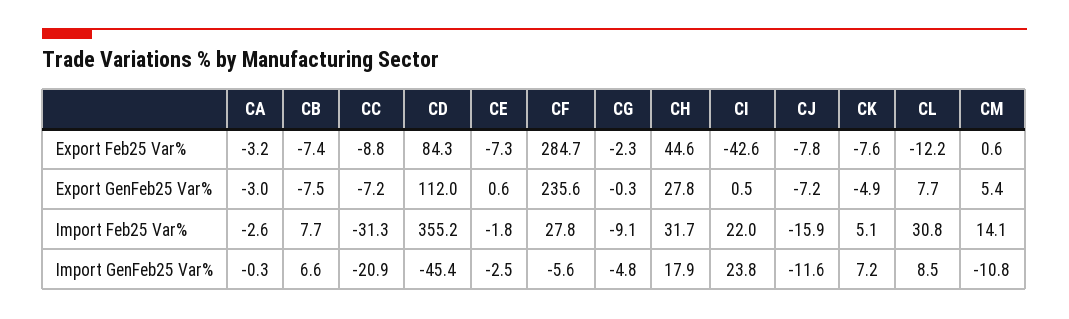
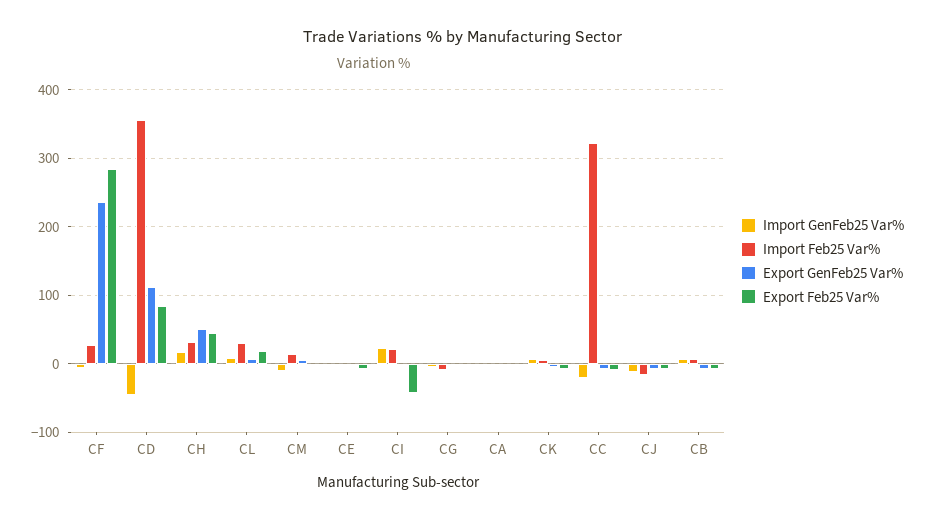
Export Feb25 Var%, CL: -12.2 -> 20
Export GenFeb25 Var%, CH: 27.8 -> 50
Import Feb25 Var%, CC: -31.3 -> 320

